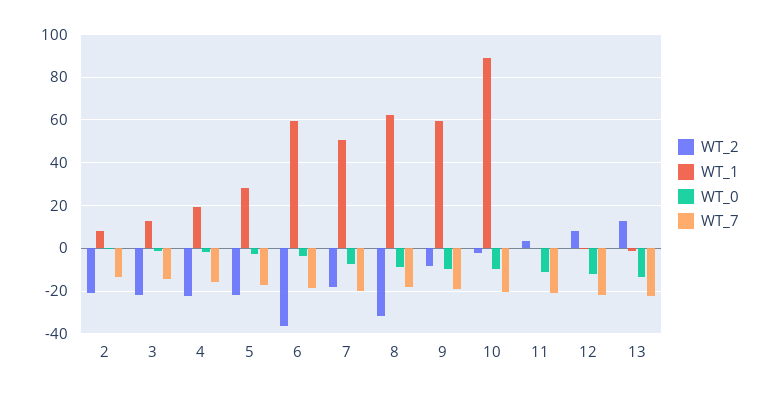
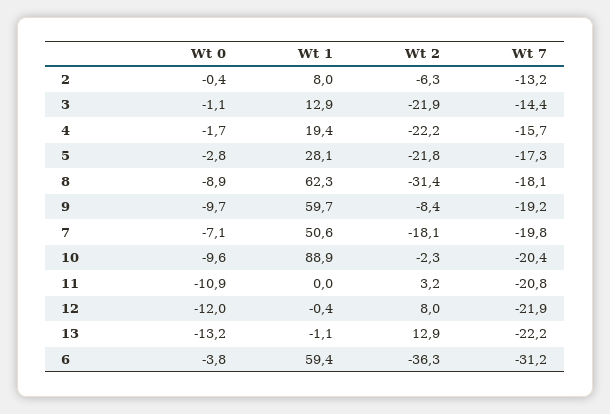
WT_2, 2: -20 -> -6.3
WT_7, 6: -20 -> -31.2

